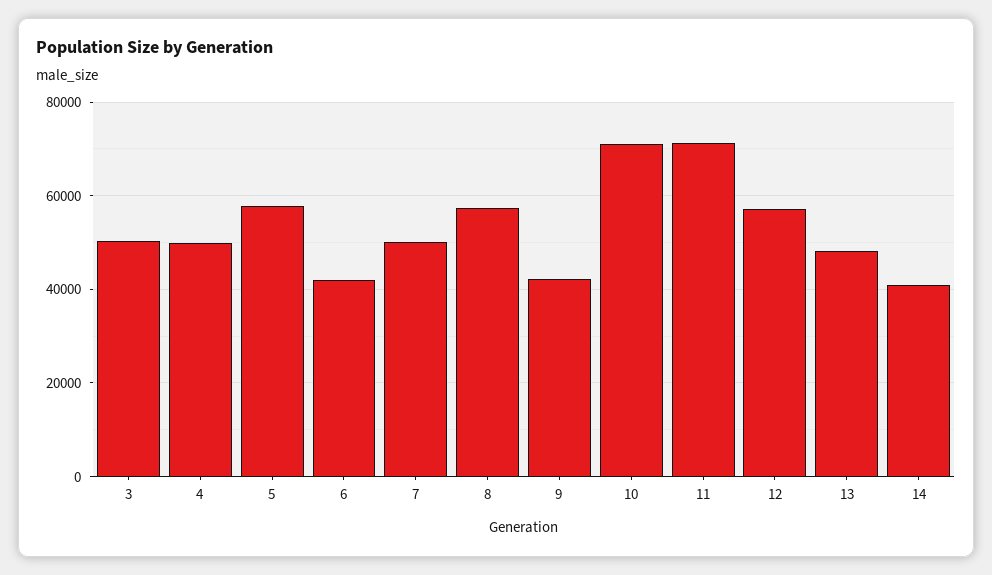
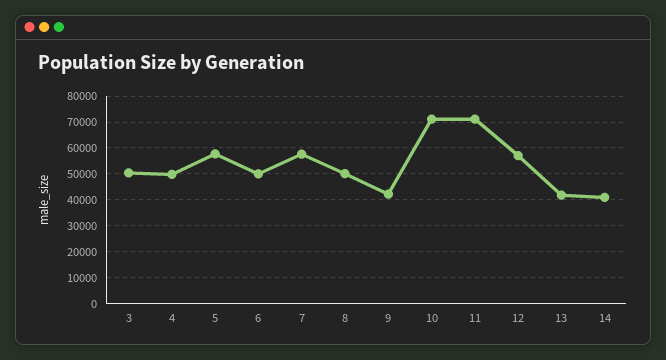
6: 42000 -> 50000
7: 50000 -> 57500
8: 58000 -> 50000
13: 48000 -> 42500

